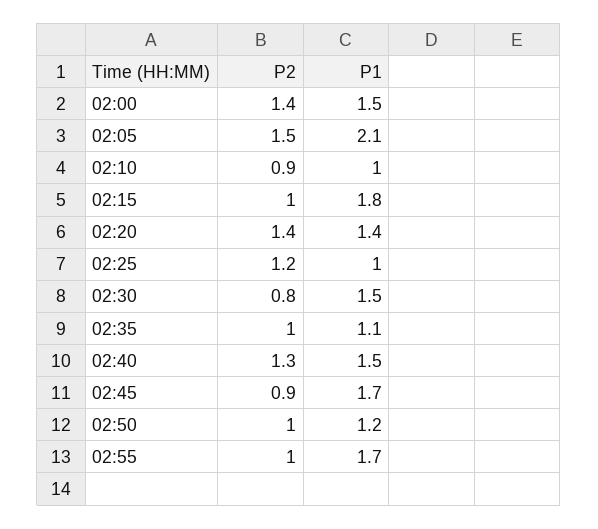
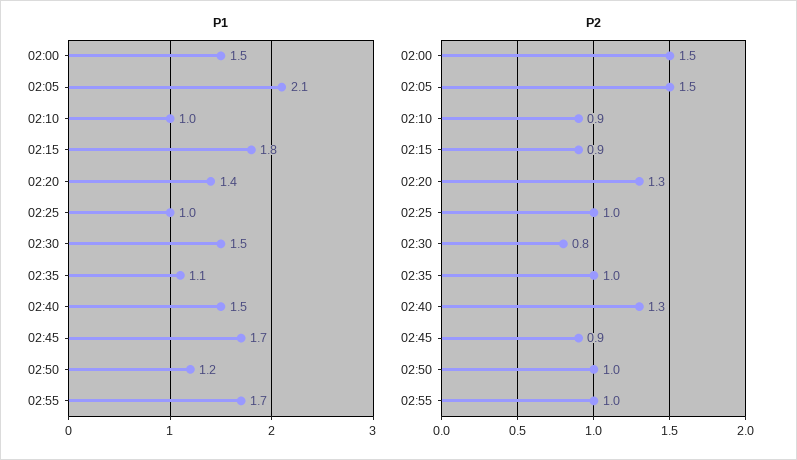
P2, 02:00: 1.4 -> 1.5
P2, 02:15: 1 -> 0.9
P2, 02:20: 1.4 -> 1.3
P2, 02:25: 1.2 -> 1

